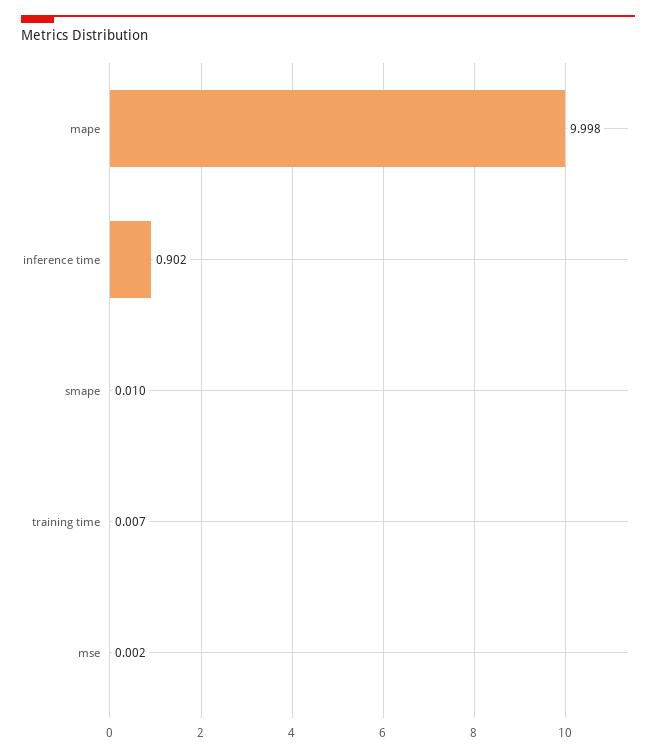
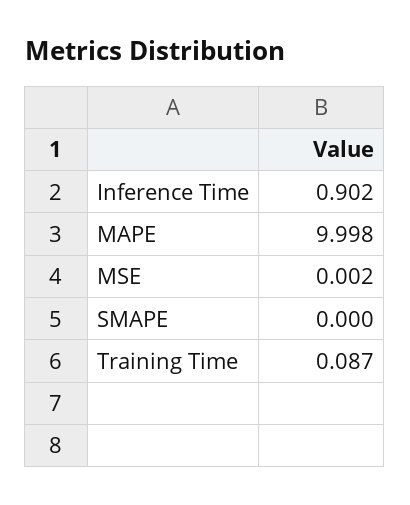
smape: 0.01 -> 0
training time: 0.007 -> 0.087

